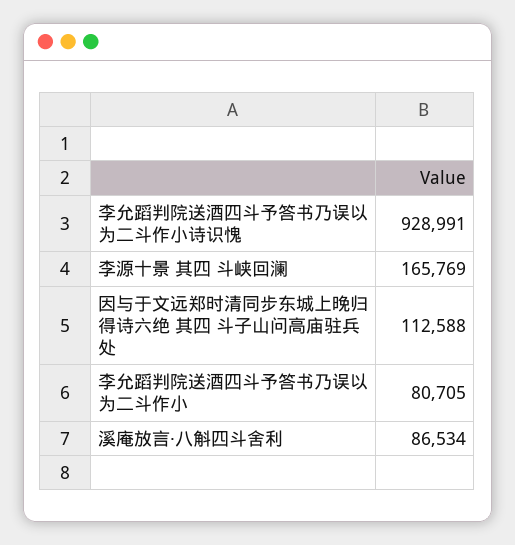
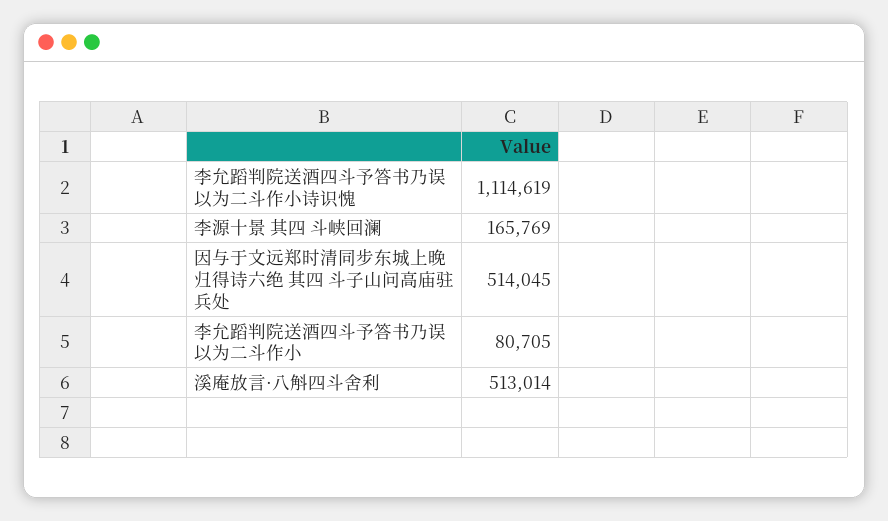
李允蹈判院送酒四斗予答书乃误以为二斗作小诗识愧: 928991 -> 1114619
因与于文远郑时清同步东城上晚归得诗六绝 其四 斗子山问高庙驻兵处: 112588 -> 514045
溪庵放言·八斛四斗舍利: 86534 -> 513014

